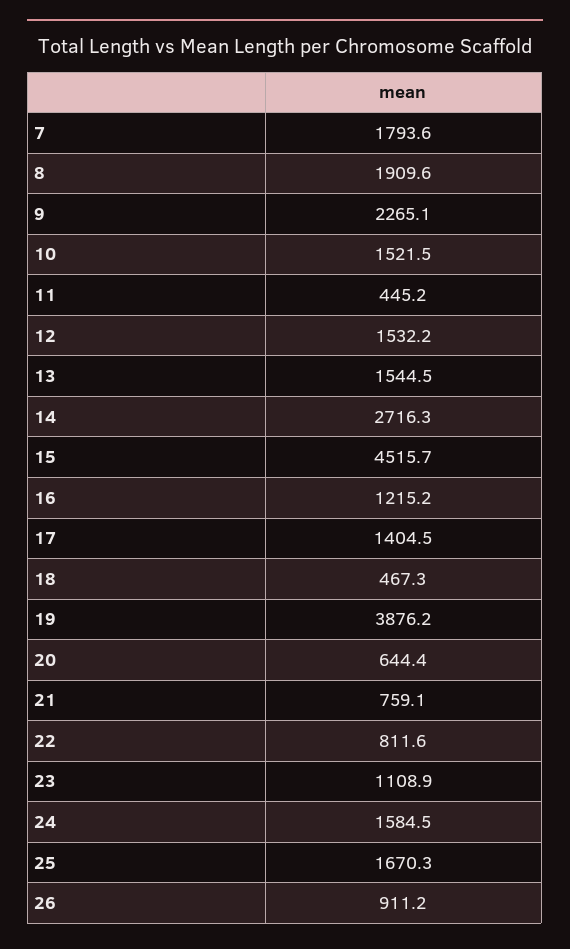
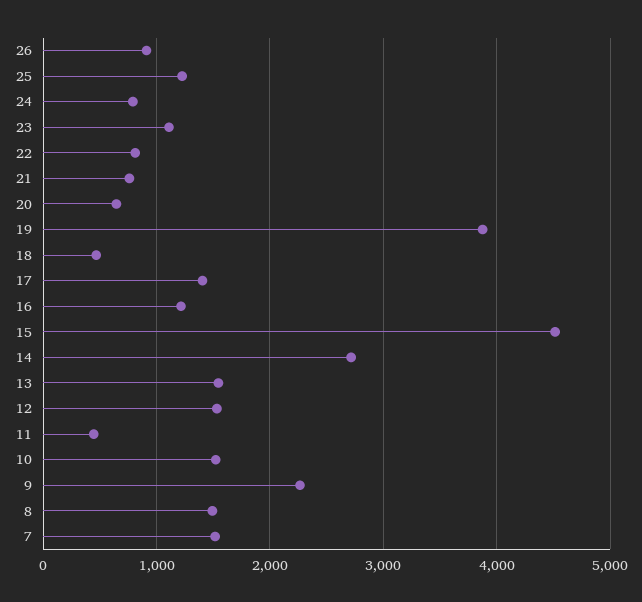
7: 1793.6 -> 1500
8: 1909.6 -> 1500
24: 1584.5 -> 800
25: 1670.3 -> 1200

